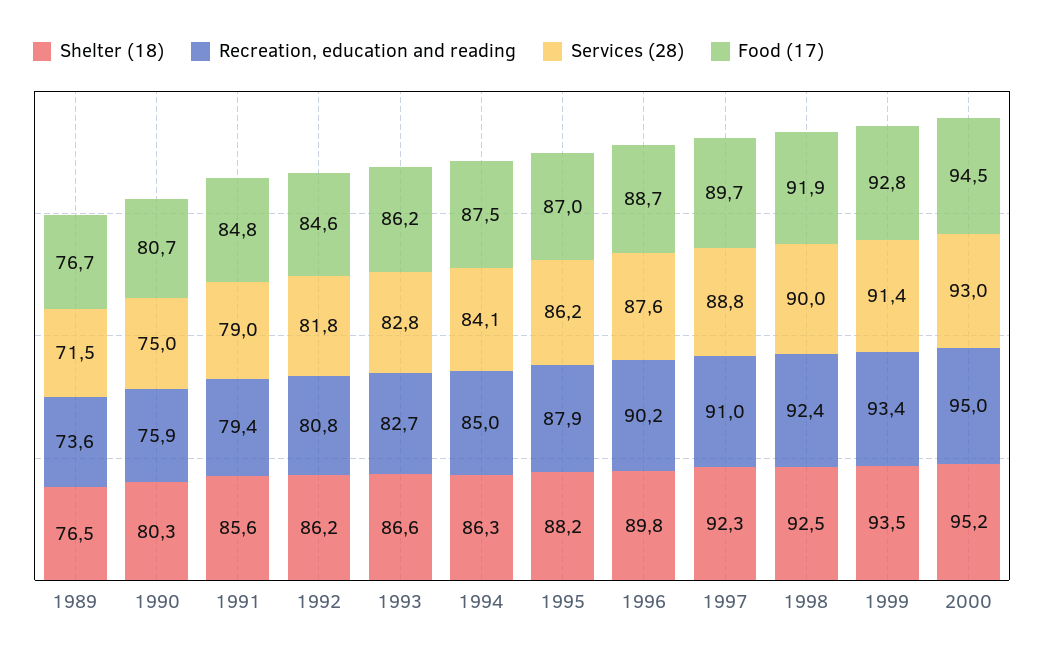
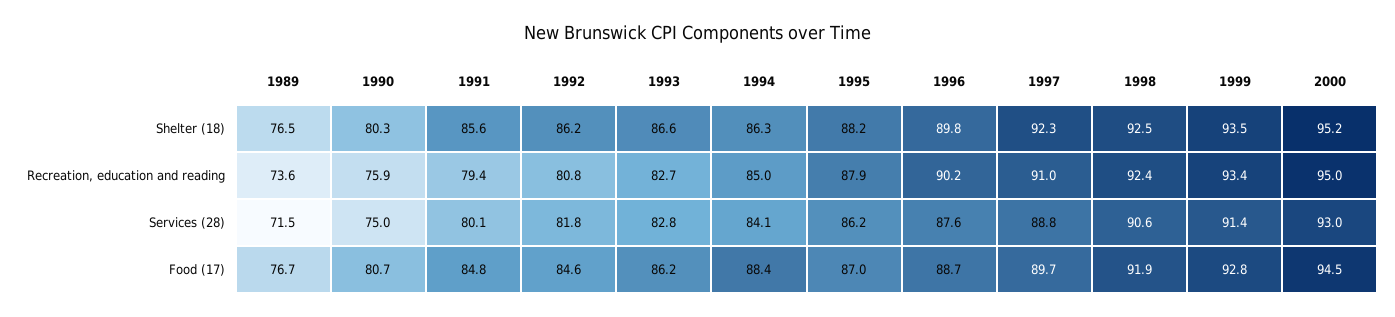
Services (28), 1991: 79 -> 80.1
Food (17), 1994: 87.5 -> 88.4
Services (28), 1998: 90 -> 90.6

